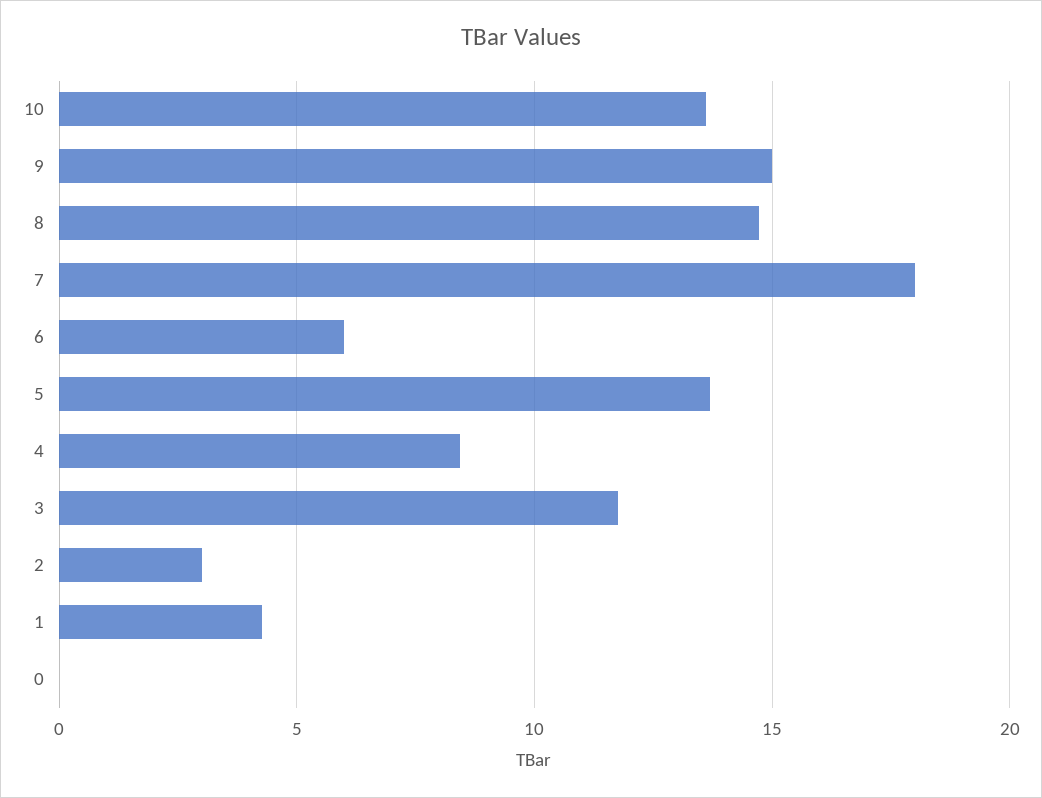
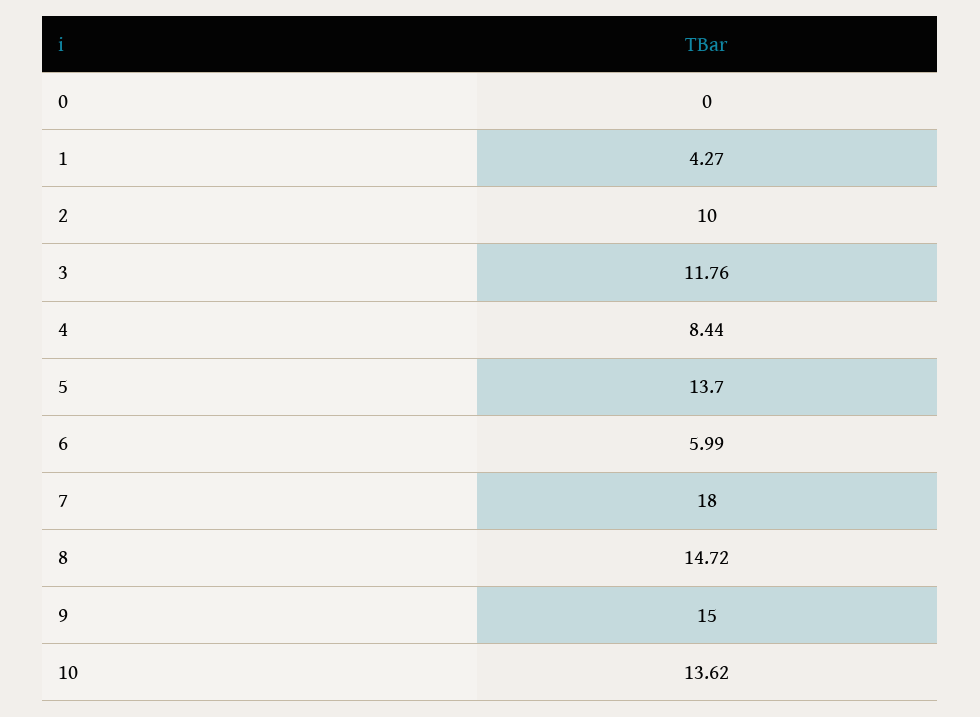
2: 3 -> 10

